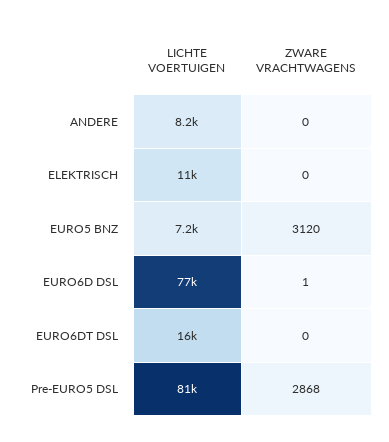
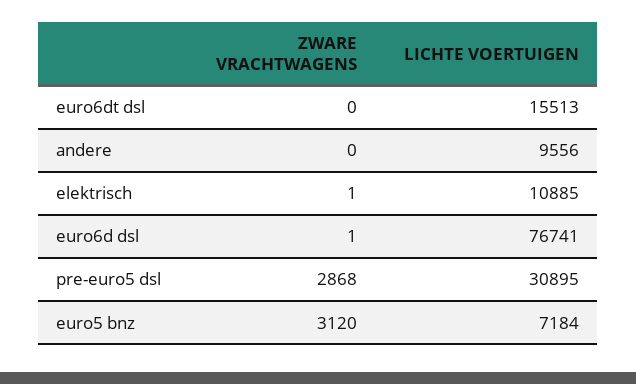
LICHTE VOERTUIGEN, ANDERE: 8200 -> 9556
ZWARE VRACHTWAGENS, ELEKTRISCH: 0 -> 1
LICHTE VOERTUIGEN, Pre-EURO5 DSL: 81000 -> 30895

